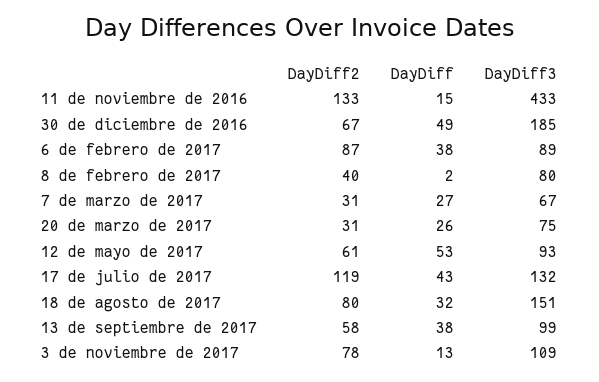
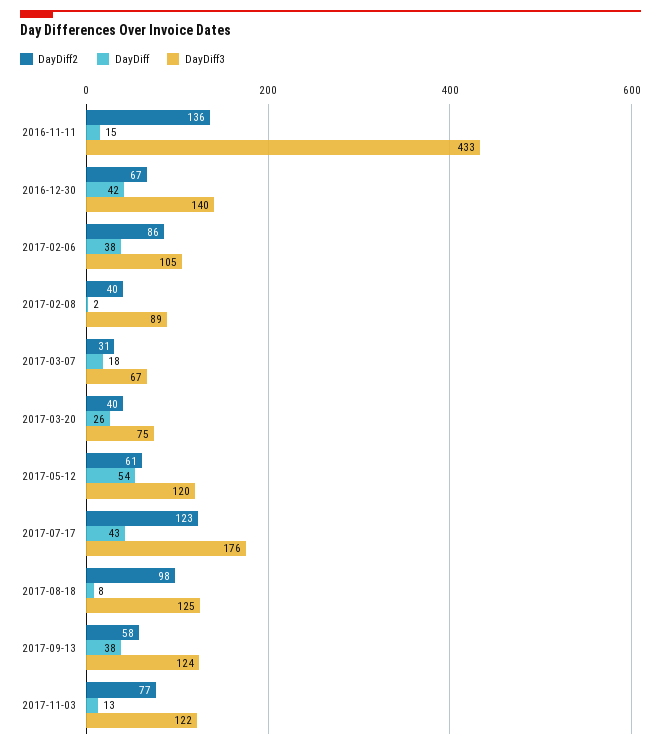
DayDiff2, 11 de noviembre de 2016: 133 -> 136
DayDiff, 30 de diciembre de 2016: 49 -> 42
DayDiff3, 30 de diciembre de 2016: 185 -> 140
DayDiff2, 6 de febrero de 2017: 87 -> 86
DayDiff3, 6 de febrero de 2017: 89 -> 105
DayDiff3, 8 de febrero de 2017: 80 -> 89
DayDiff, 7 de marzo de 2017: 27 -> 18
DayDiff2, 20 de marzo de 2017: 31 -> 40
DayDiff, 12 de mayo de 2017: 53 -> 54
DayDiff3, 12 de mayo de 2017: 93 -> 120
DayDiff2, 17 de julio de 2017: 119 -> 123
DayDiff3, 17 de julio de 2017: 132 -> 176
DayDiff2, 18 de agosto de 2017: 80 -> 98
DayDiff, 18 de agosto de 2017: 32 -> 8
DayDiff3, 18 de agosto de 2017: 151 -> 125
DayDiff3, 13 de septiembre de 2017: 99 -> 124
DayDiff2, 3 de noviembre de 2017: 78 -> 77
DayDiff3, 3 de noviembre de 2017: 109 -> 122

